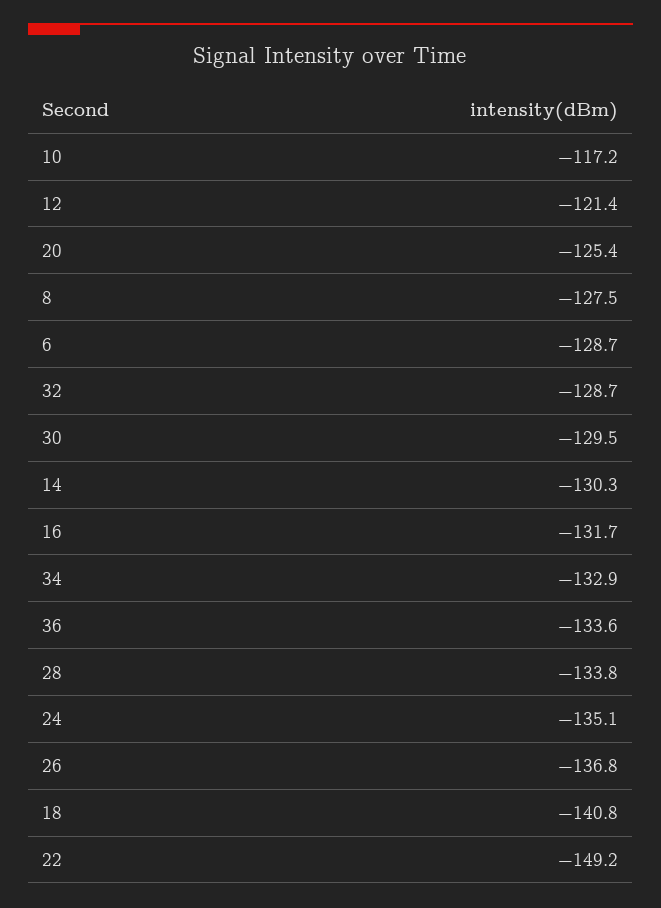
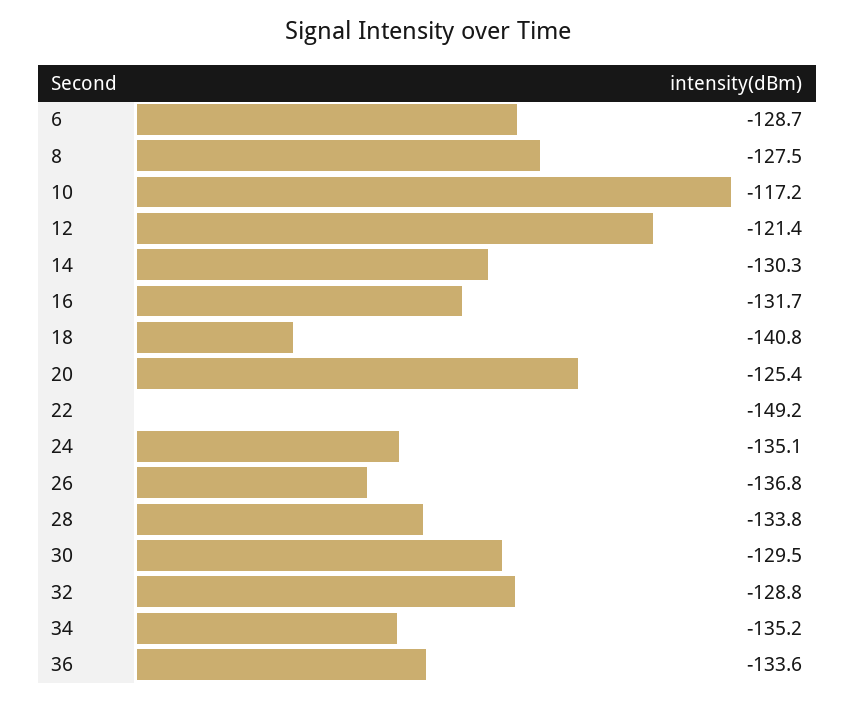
32: -128.7 -> -128.8
34: -132.9 -> -135.2

